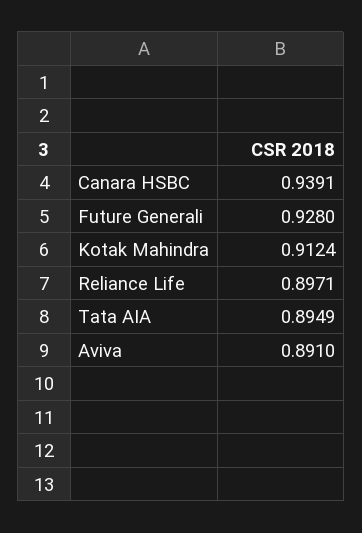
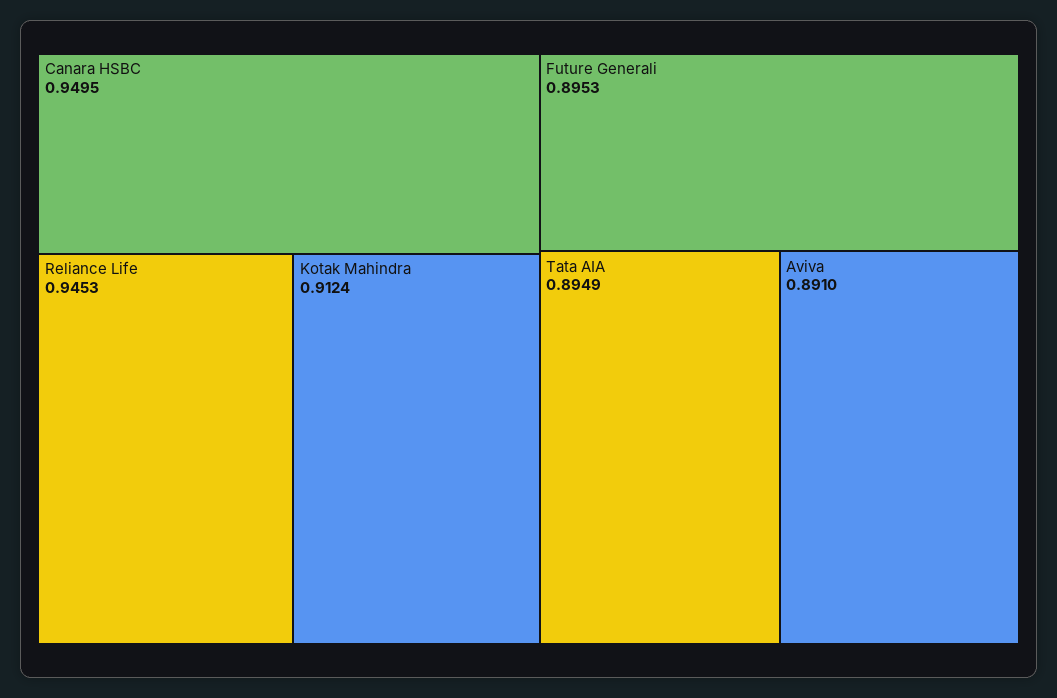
Canara HSBC: 0.9391 -> 0.9495
Future Generali: 0.928 -> 0.8953
Reliance Life: 0.8971 -> 0.9453

